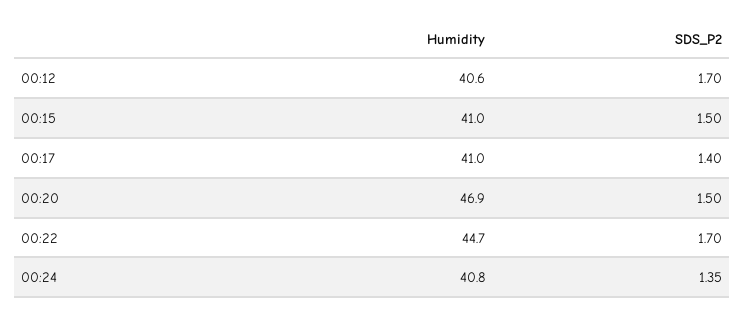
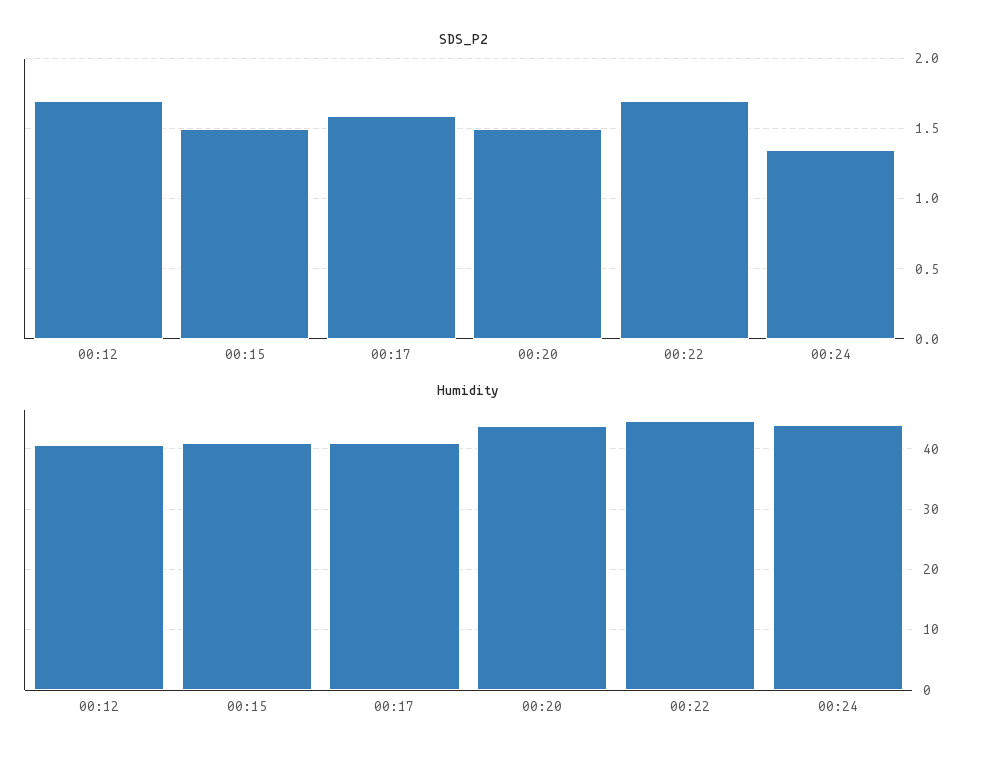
SDS_P2, 00:17: 1.4 -> 1.6
Humidity, 00:20: 46.9 -> 44
Humidity, 00:24: 40.8 -> 44

